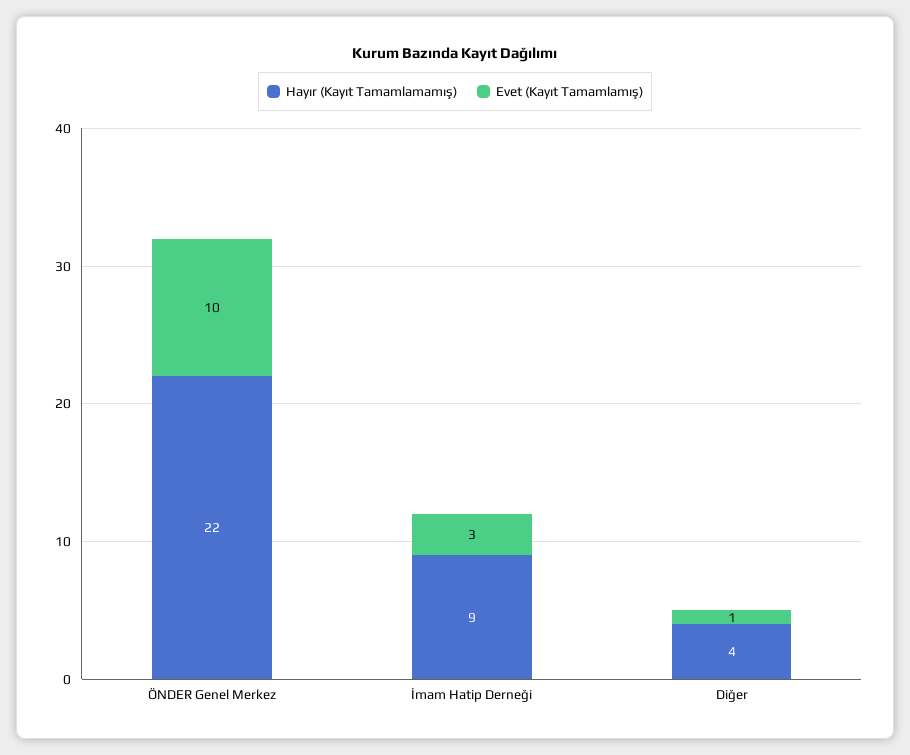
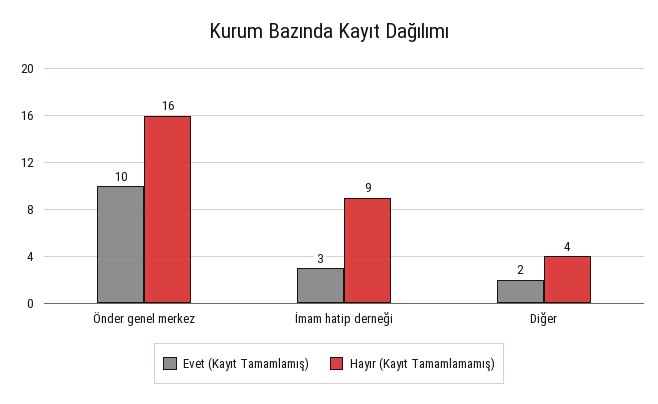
Hayır (Kayıt Tamamlamamış), ÖNDER Genel Merkez: 22 -> 16
Evet (Kayıt Tamamlamış), Diğer: 1 -> 2

